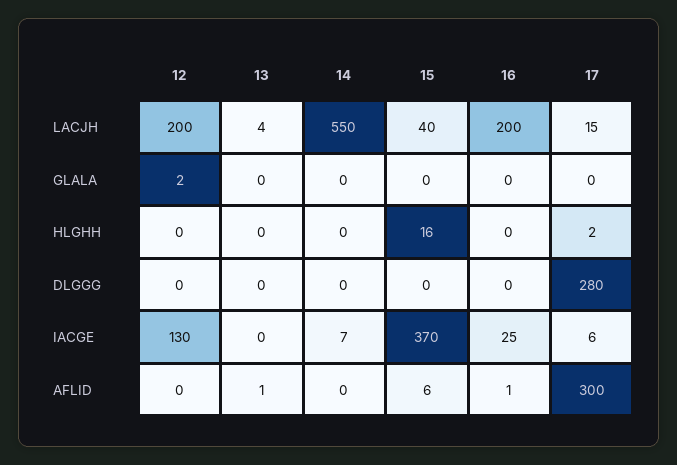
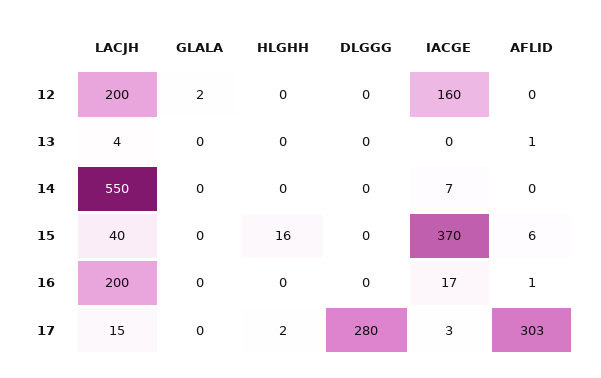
12, IACGE: 130 -> 160
16, IACGE: 25 -> 17
17, IACGE: 6 -> 3
17, AFLID: 300 -> 303

